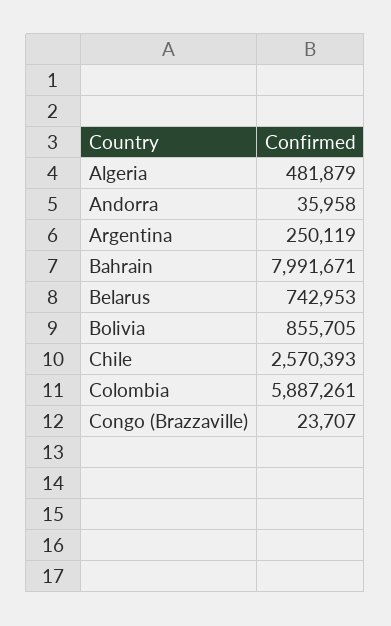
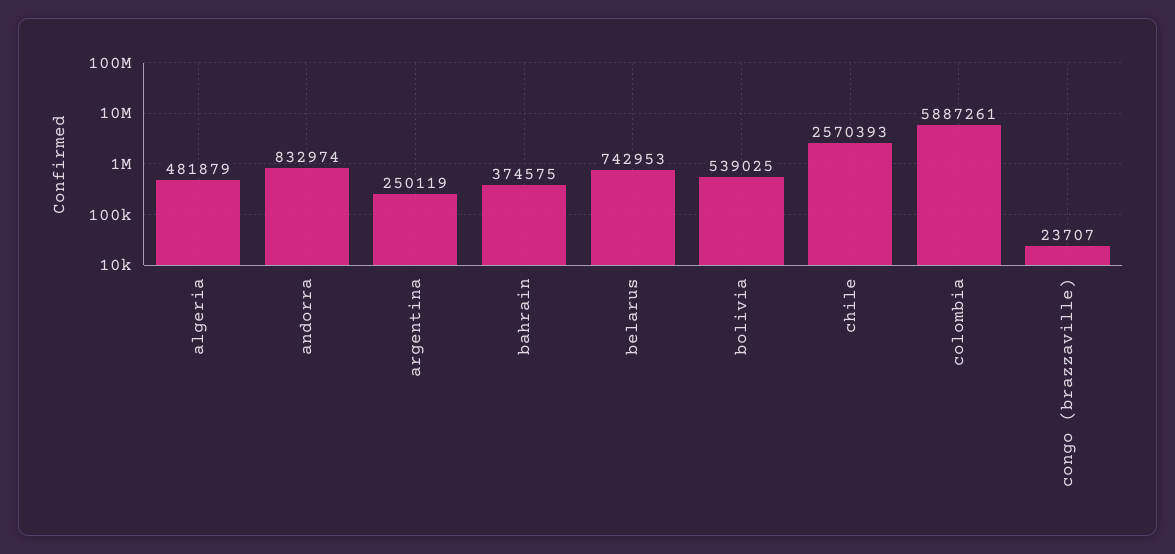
Andorra: 35958 -> 832974
Bahrain: 7991671 -> 374575
Bolivia: 855705 -> 539025

